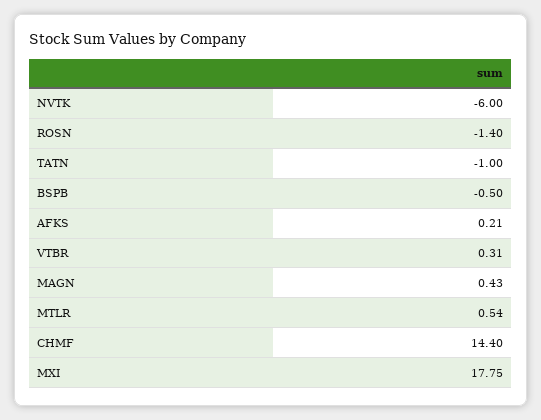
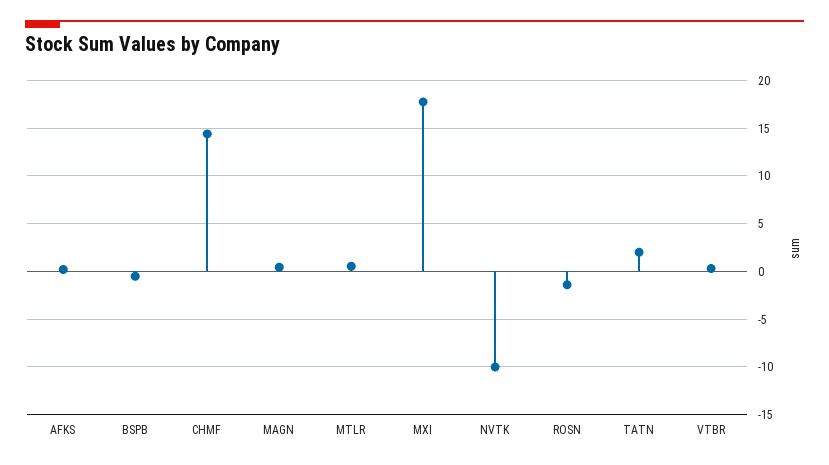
NVTK: -6 -> -10
TATN: -1 -> 2

